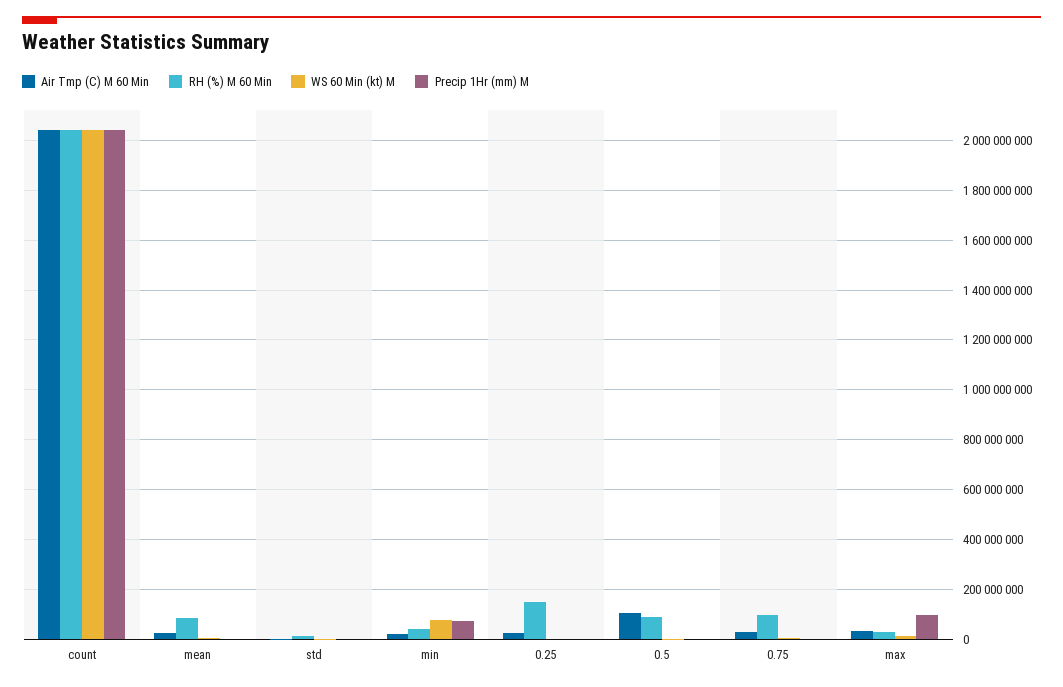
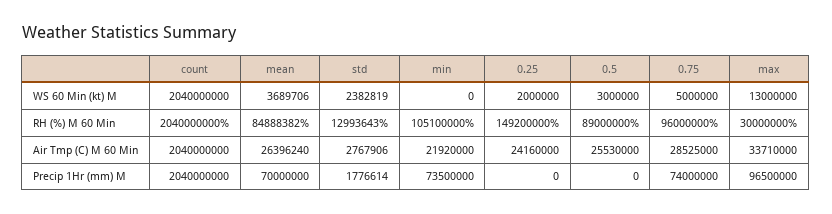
Precip 1Hr (mm) M, mean: 0 -> 70000000
RH (%) M 60 Min, min: 50000000 -> 105100000
WS 60 Min (kt) M, min: 75000000 -> 0
Air Tmp (C) M 60 Min, 0.5: 100000000 -> 25530000
Precip 1Hr (mm) M, 0.75: 0 -> 74000000

